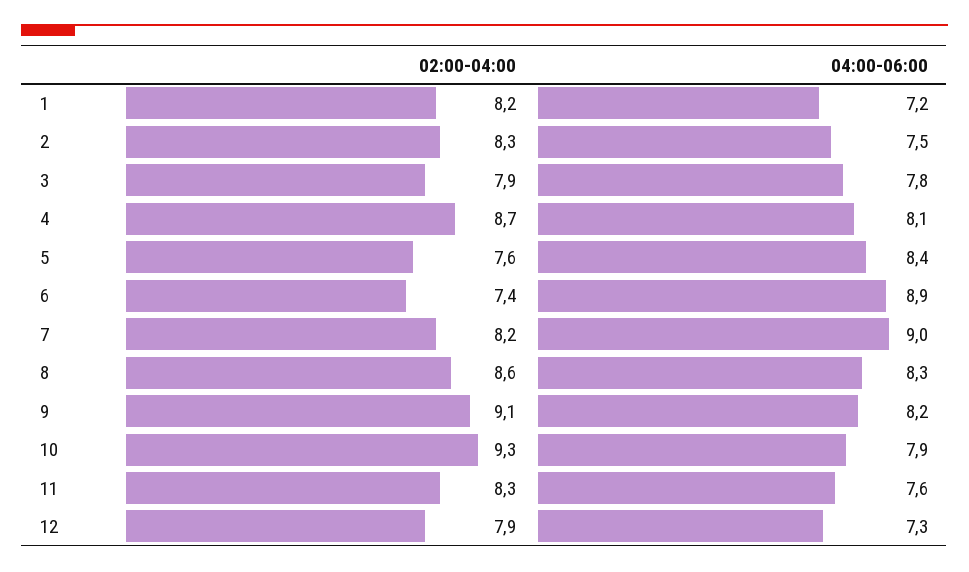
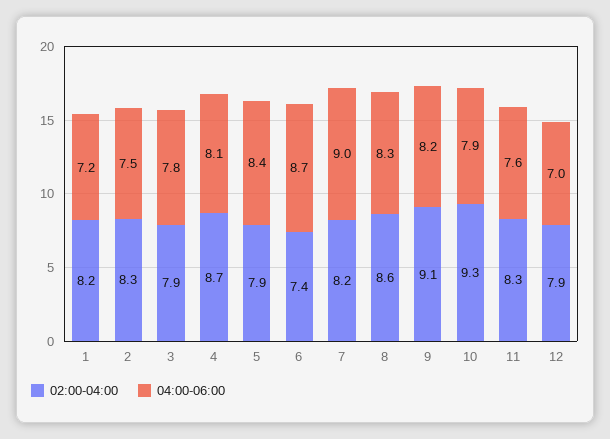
02:00-04:00, 5: 7.6 -> 7.9
04:00-06:00, 6: 8.9 -> 8.7
04:00-06:00, 12: 7.3 -> 7

